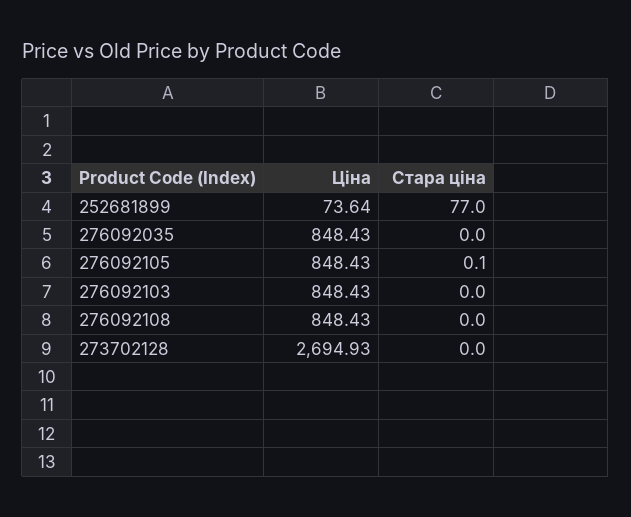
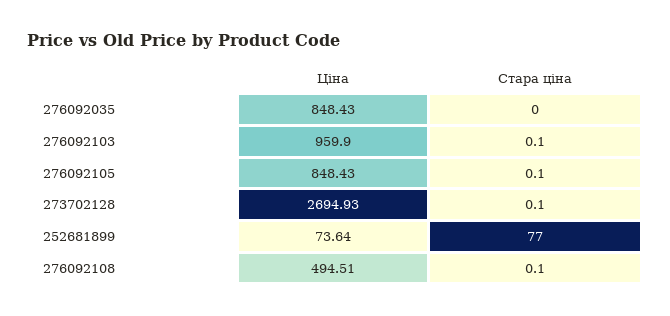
Ціна, 276092103: 848.43 -> 959.9
Стара ціна, 276092103: 0 -> 0.1
Ціна, 276092108: 848.43 -> 494.51
Стара ціна, 276092108: 0 -> 0.1
Стара ціна, 273702128: 0 -> 0.1

